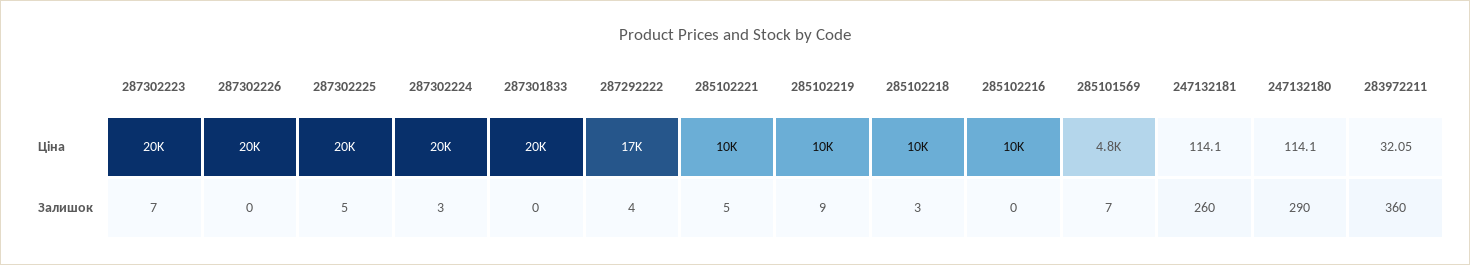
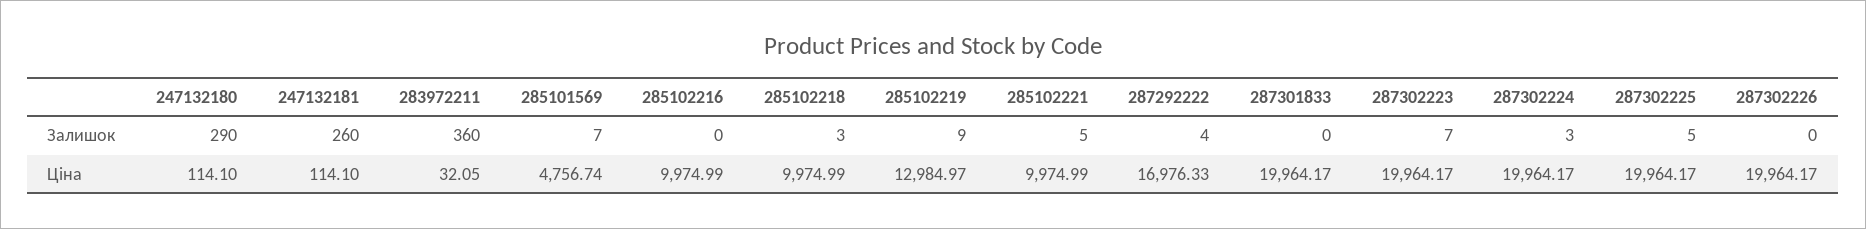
285102219, Ціна: 10000 -> 12984.97

